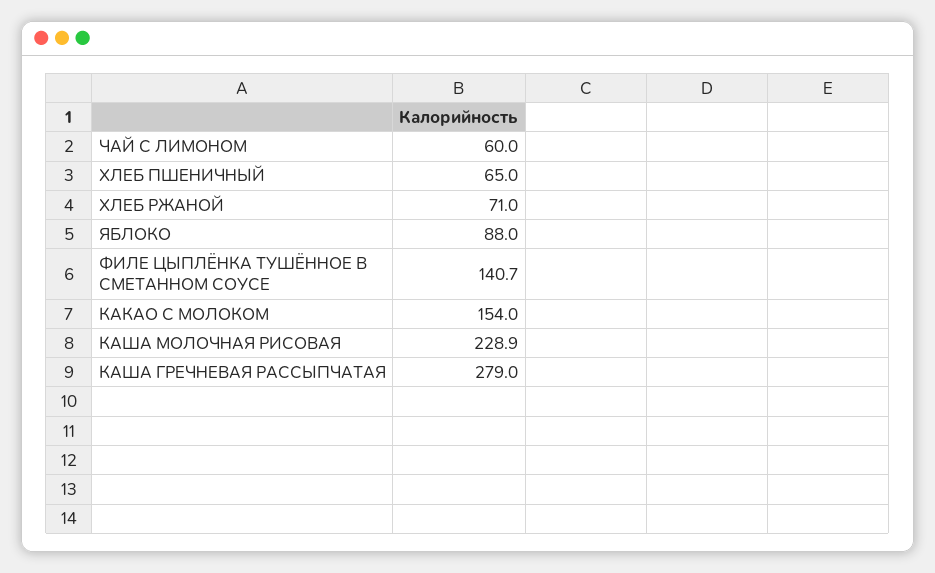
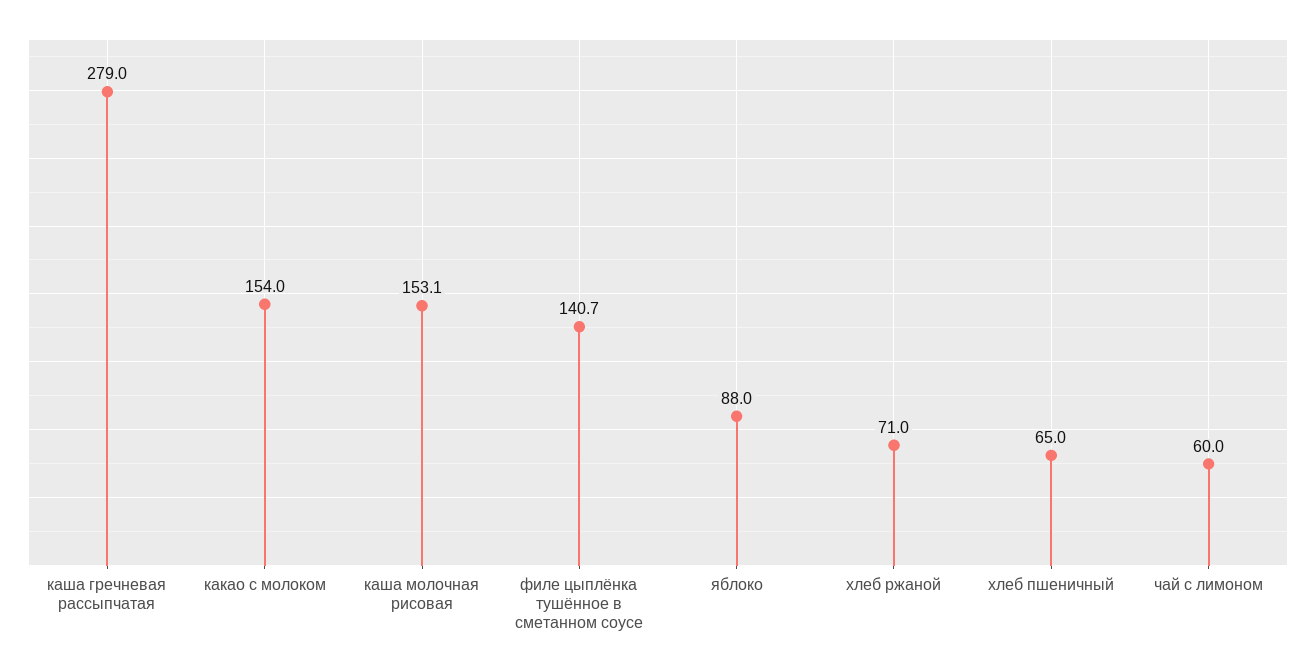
КАША МОЛОЧНАЯ РИСОВАЯ: 228.9 -> 153.1

